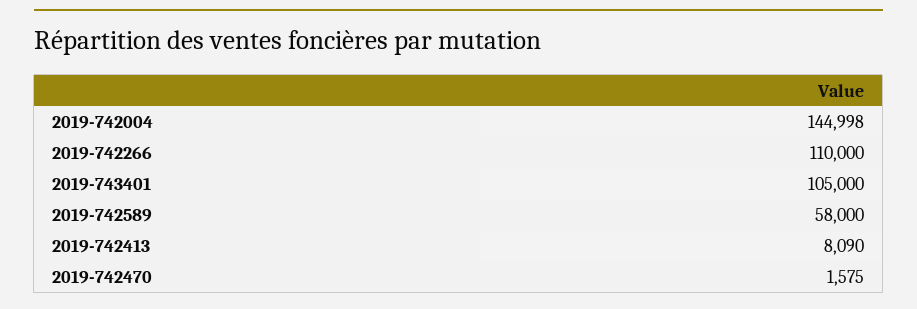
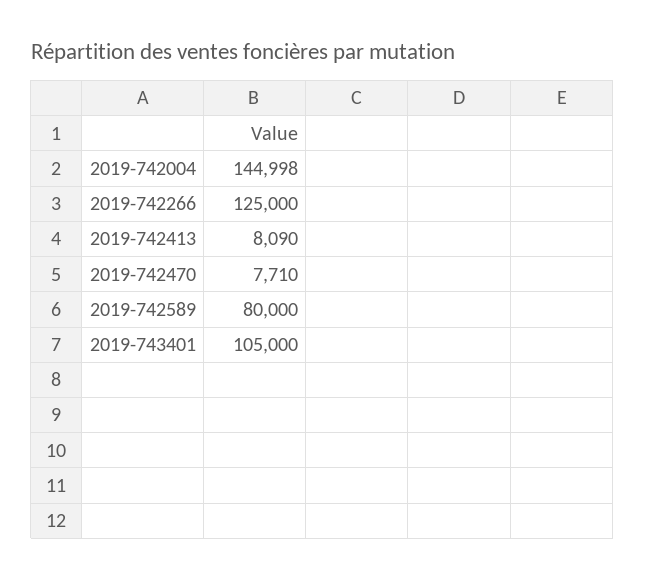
2019-742266: 110000 -> 125000
2019-742589: 58000 -> 80000
2019-742470: 1575 -> 7710

